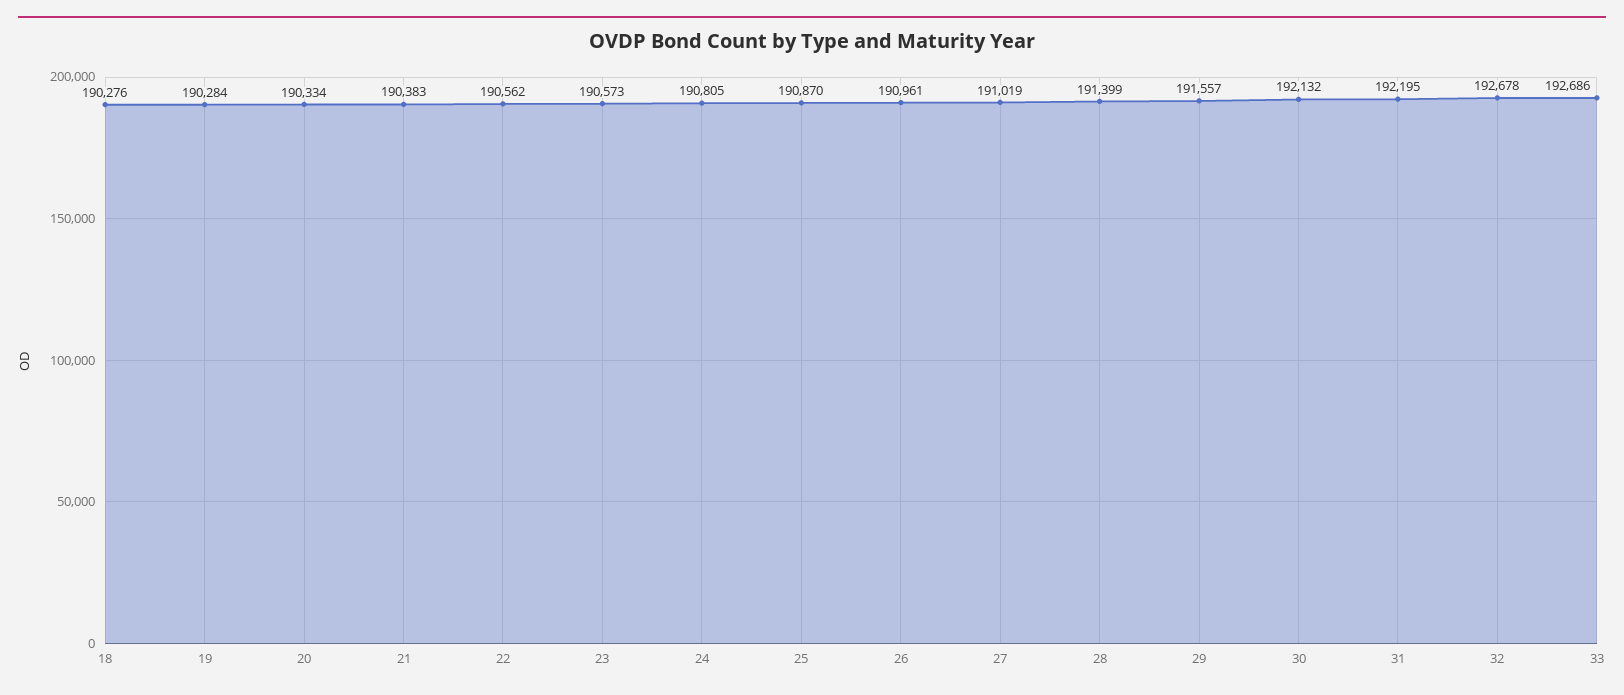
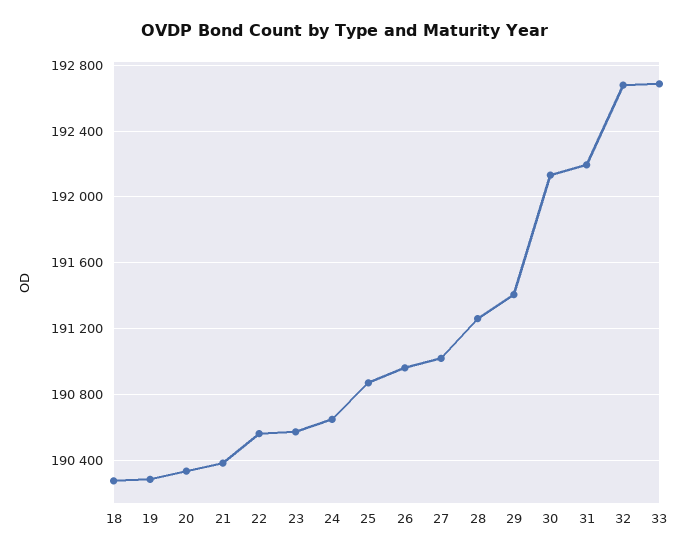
24: 190805 -> 190650
28: 191399 -> 191250
29: 191557 -> 191400

